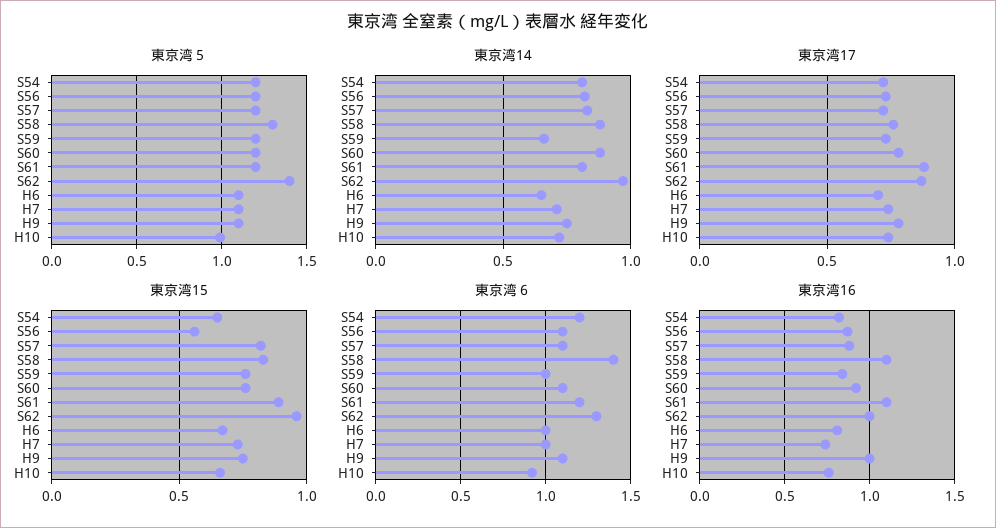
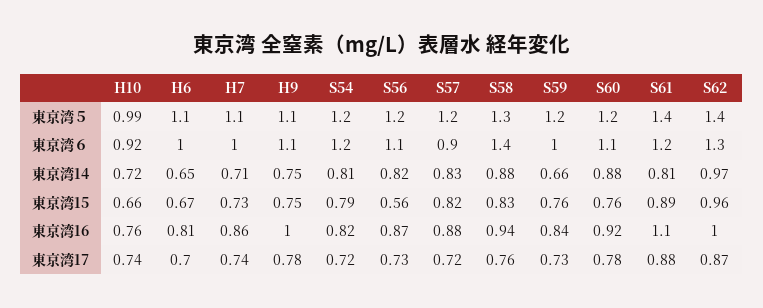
東京湾５, S61: 1.2 -> 1.4
東京湾15, S54: 0.65 -> 0.79
東京湾６, S57: 1.1 -> 0.9
東京湾16, S58: 1.1 -> 0.94
東京湾16, H7: 0.75 -> 0.86

